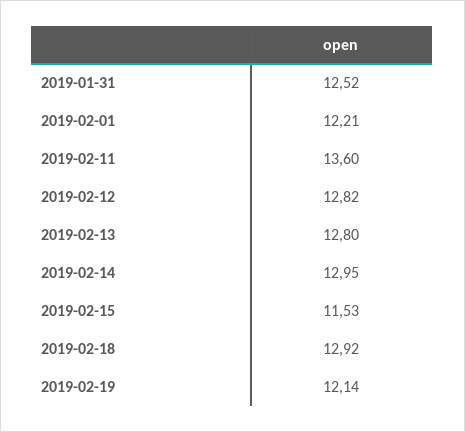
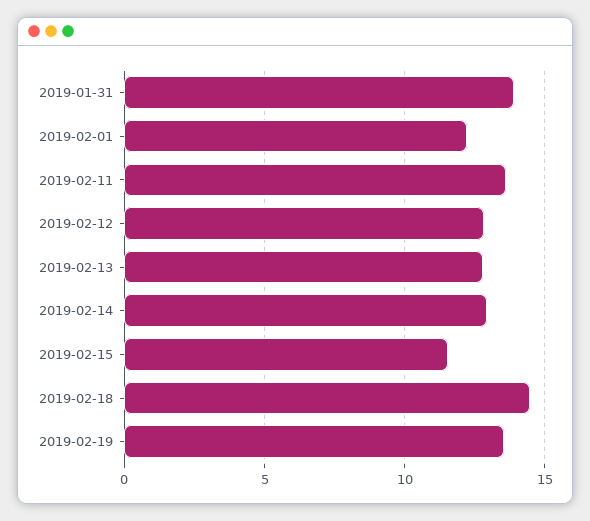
2019-01-31: 12.52 -> 14
2019-02-18: 12.92 -> 14.5
2019-02-19: 12.14 -> 13.5

